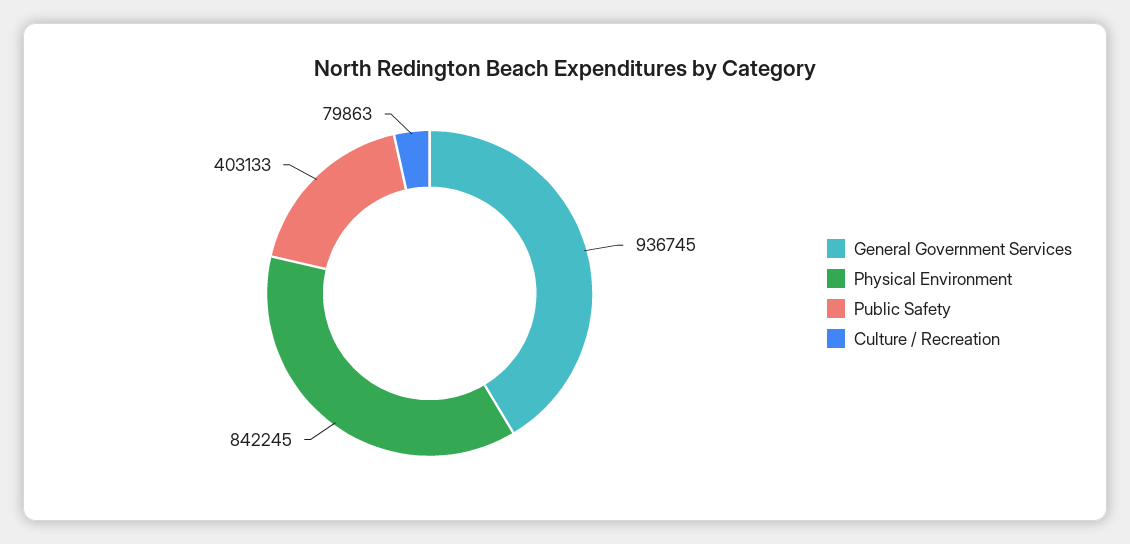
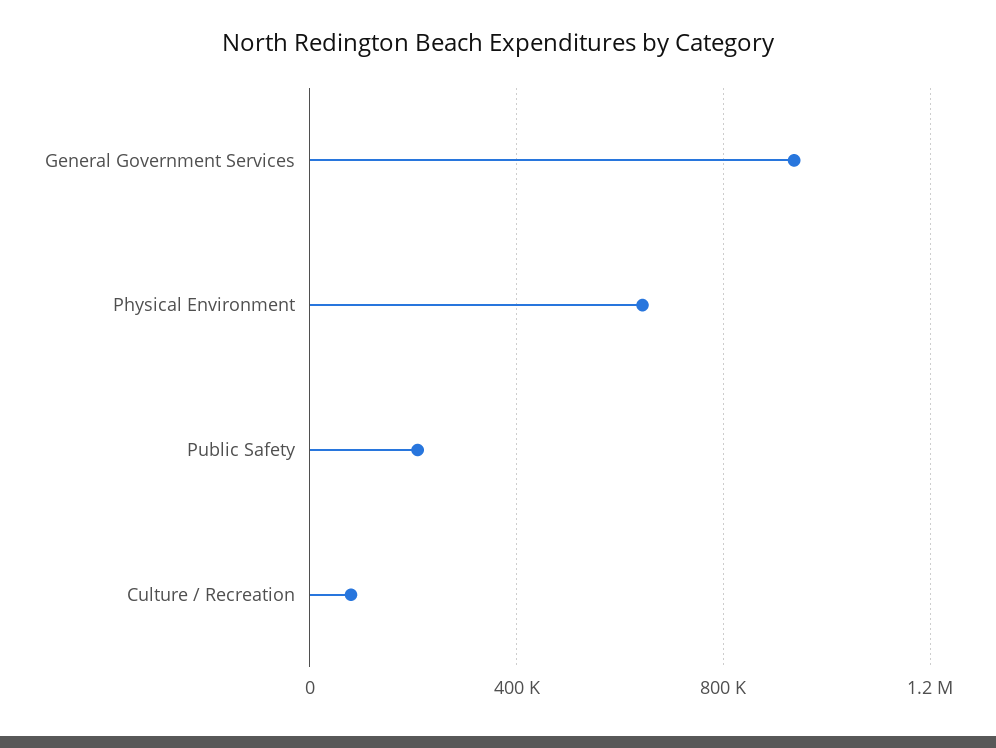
Physical Environment: 842245 -> 650000
Public Safety: 403133 -> 200000

